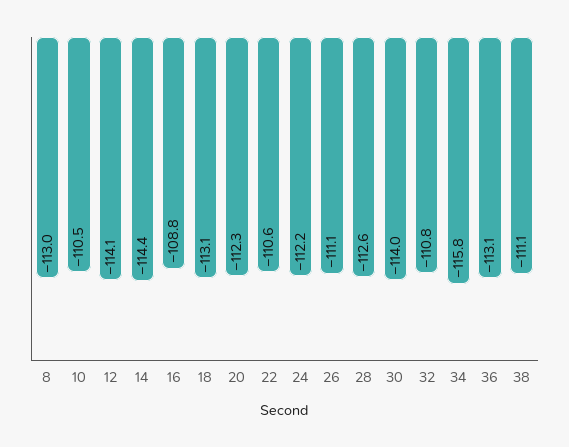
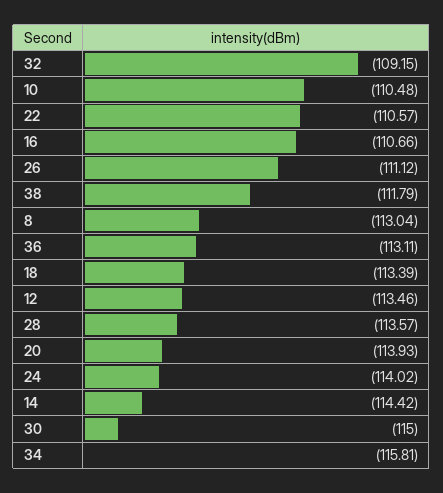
12: -114.1 -> -113.46
16: -108.8 -> -110.66
18: -113.1 -> -113.39
20: -112.3 -> -113.93
24: -112.2 -> -114.02
28: -112.6 -> -113.57
30: -114 -> -115
32: -110.8 -> -109.15
38: -111.1 -> -111.79

